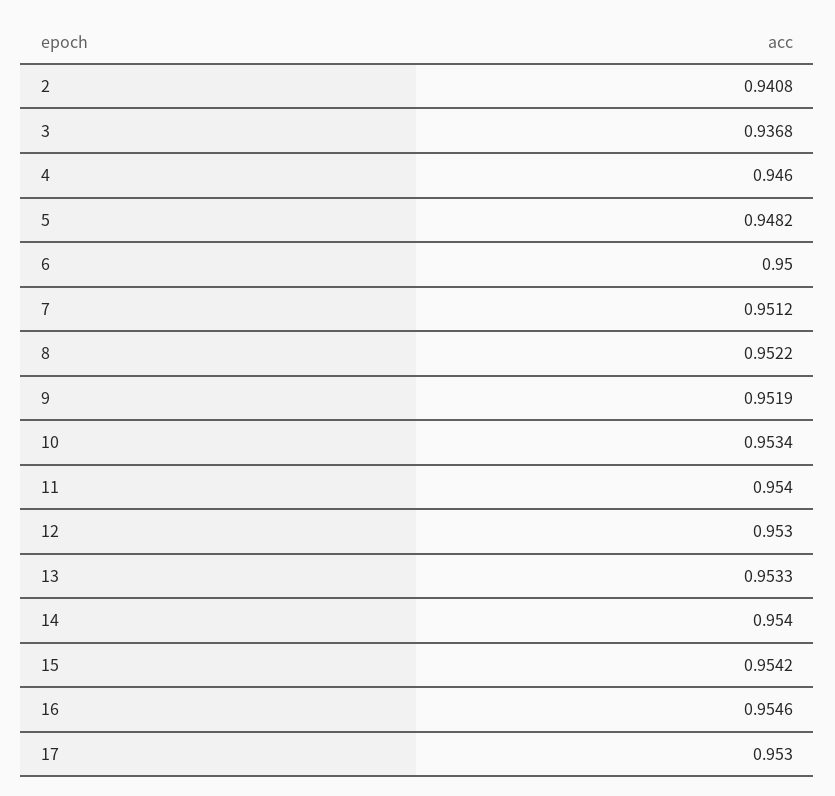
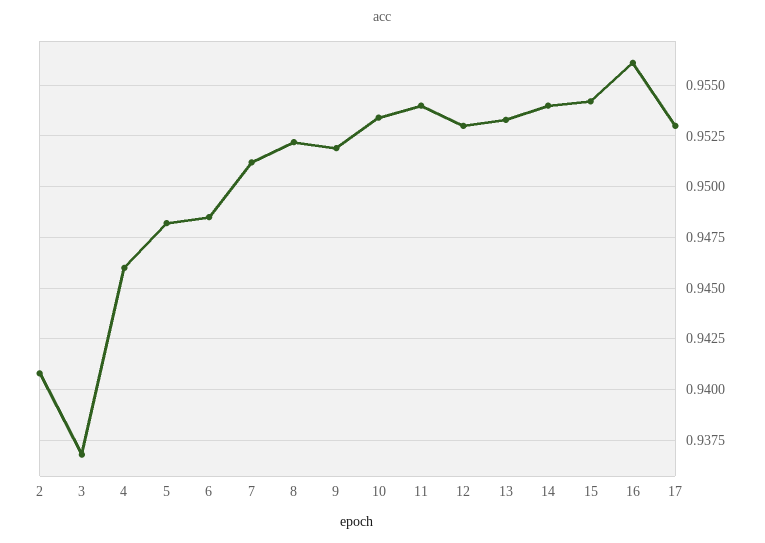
6: 0.95 -> 0.9485
16: 0.9546 -> 0.956

